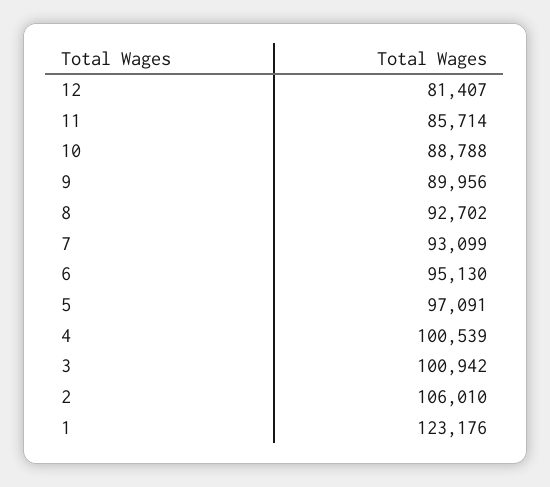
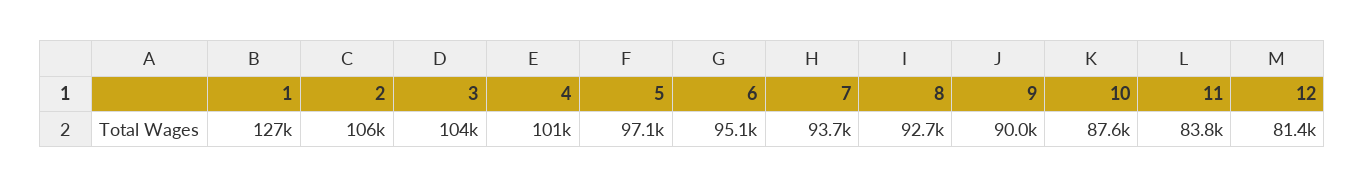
11: 85714 -> 83800
10: 88788 -> 87600
7: 93099 -> 93700
3: 100942 -> 104000
1: 123176 -> 127000

